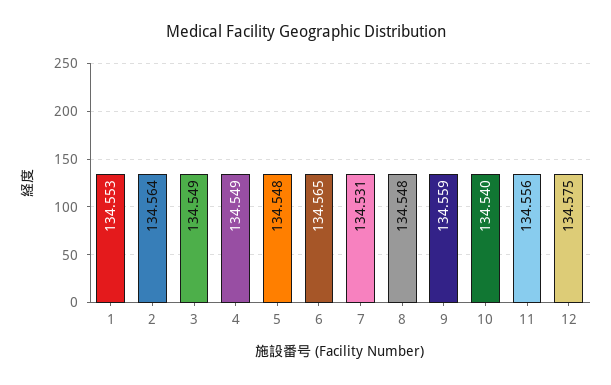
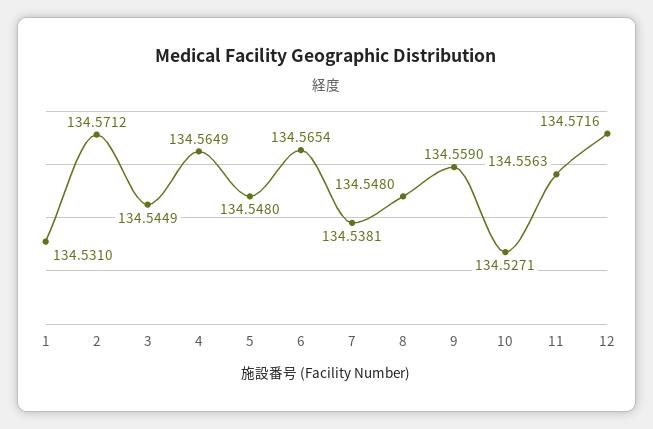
1: 134.553 -> 134.531
2: 134.564 -> 134.5712
3: 134.549 -> 134.5449
4: 134.549 -> 134.5649
7: 134.531 -> 134.5381
10: 134.54 -> 134.5271
12: 134.575 -> 134.5716

